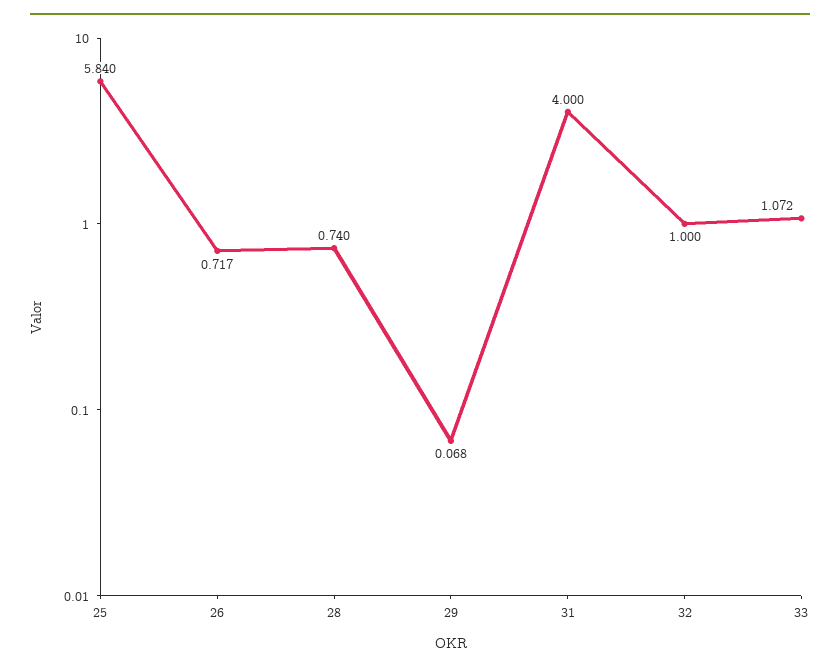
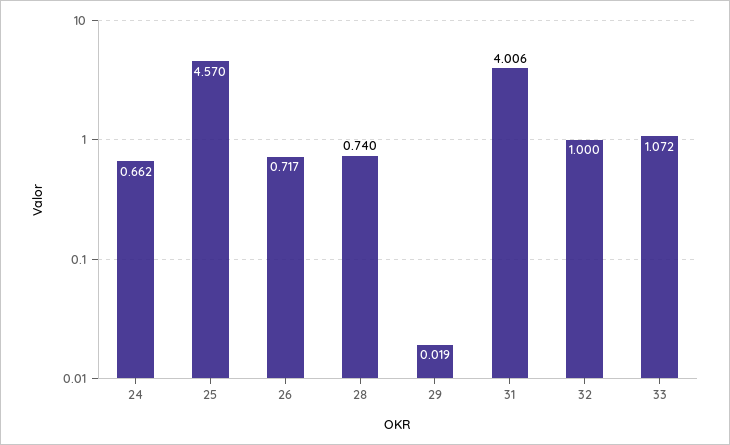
25: 5.84 -> 4.57
29: 0.068 -> 0.019
31: 4 -> 4.006
24: none -> 0.662

